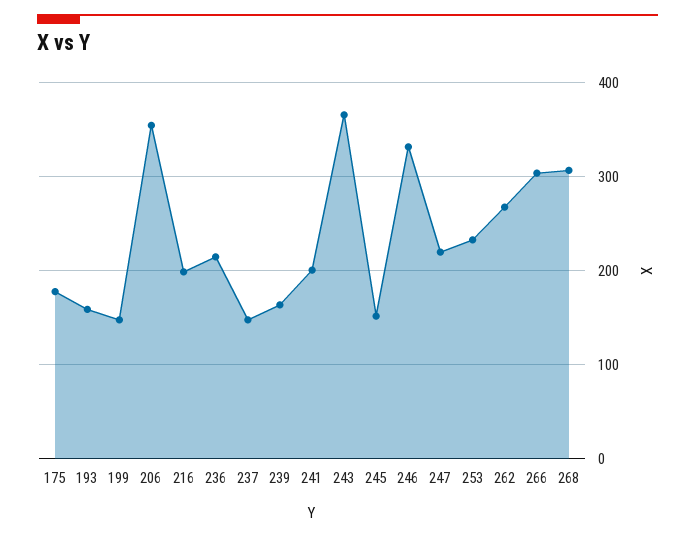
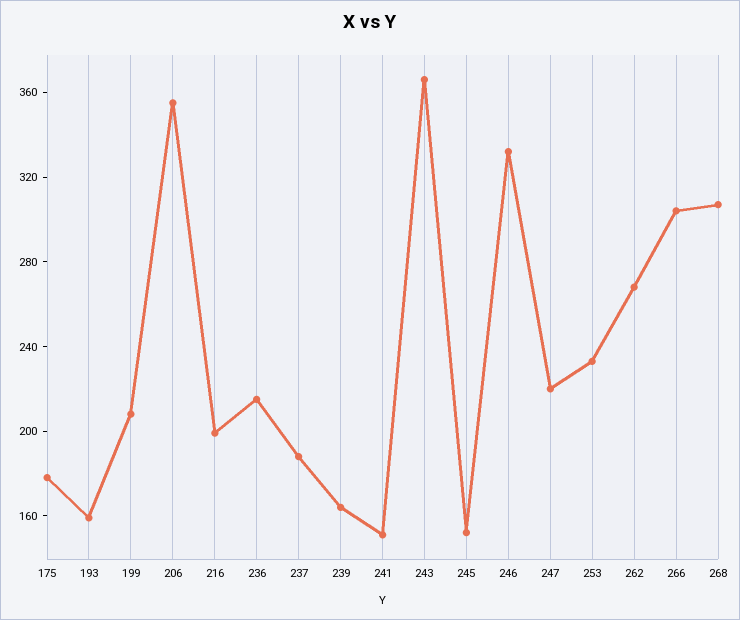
199: 150 -> 210
237: 150 -> 190
241: 200 -> 150

